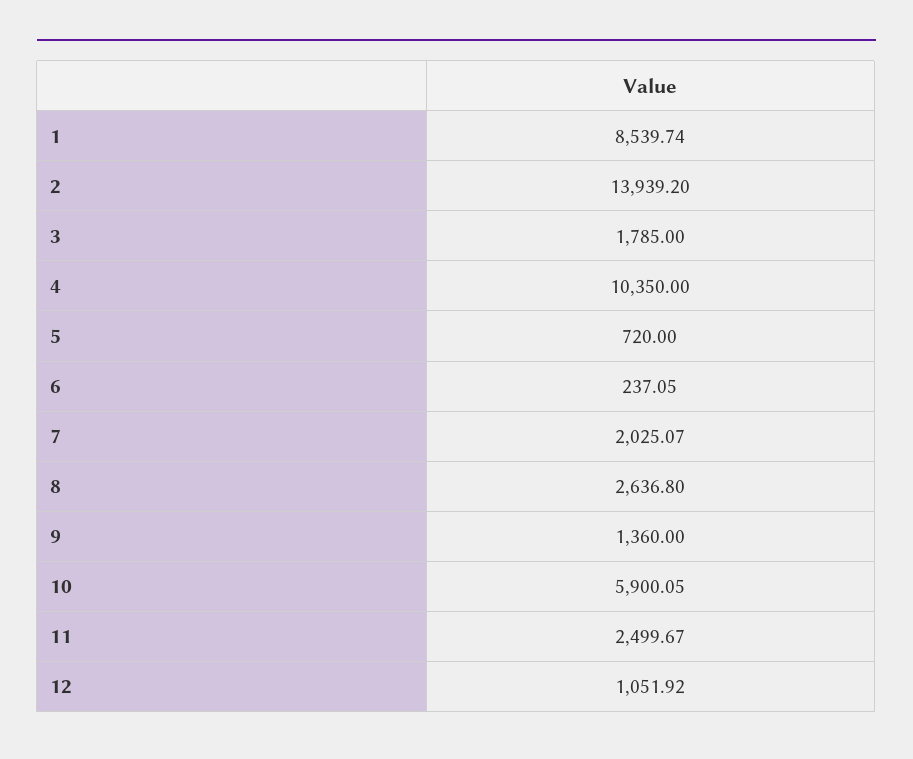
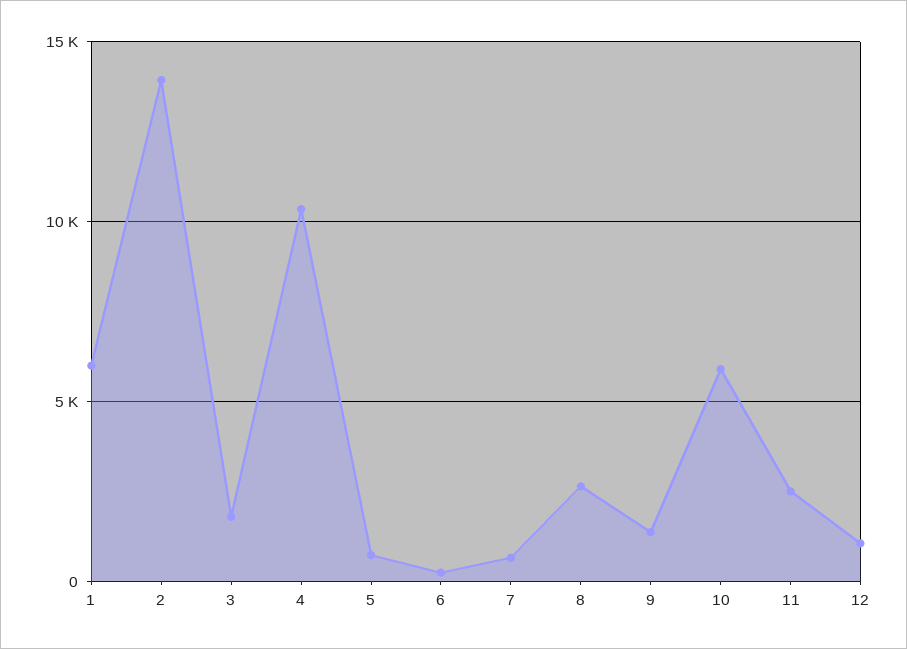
1: 8539.74 -> 6000
7: 2025.07 -> 500

